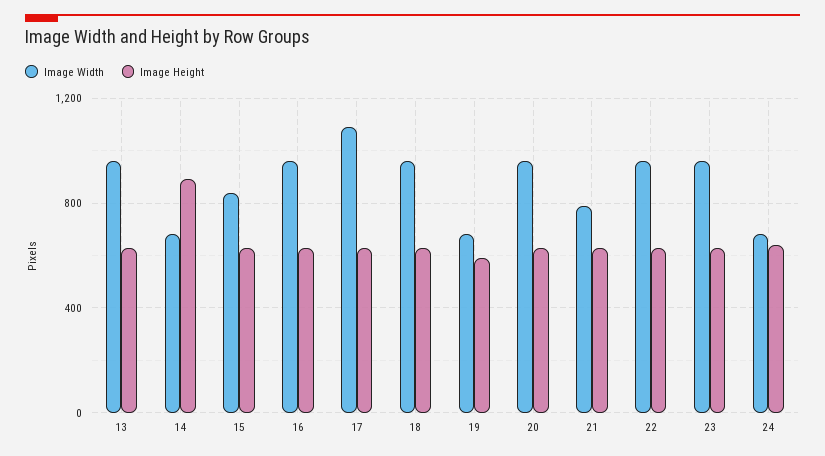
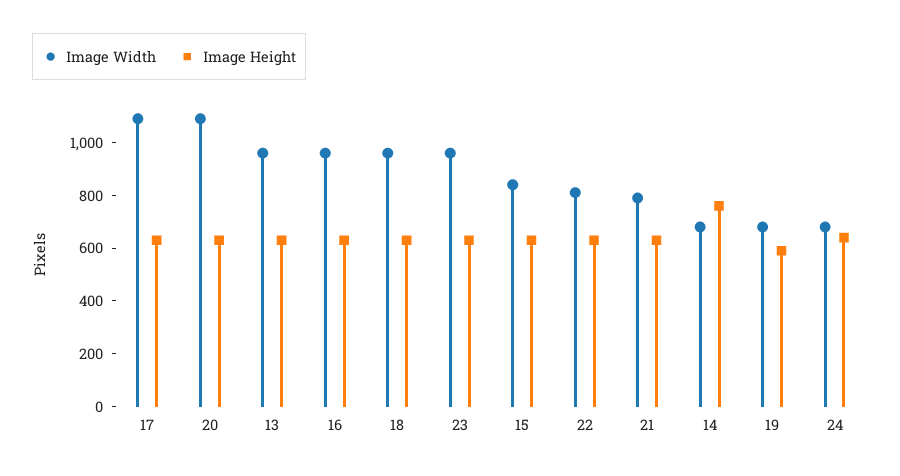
Image Height, 14: 900 -> 750
Image Width, 20: 950 -> 1100
Image Width, 22: 950 -> 800

